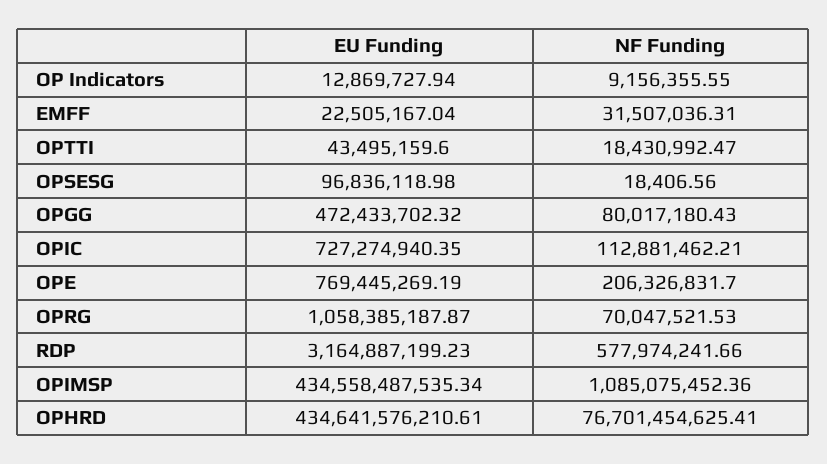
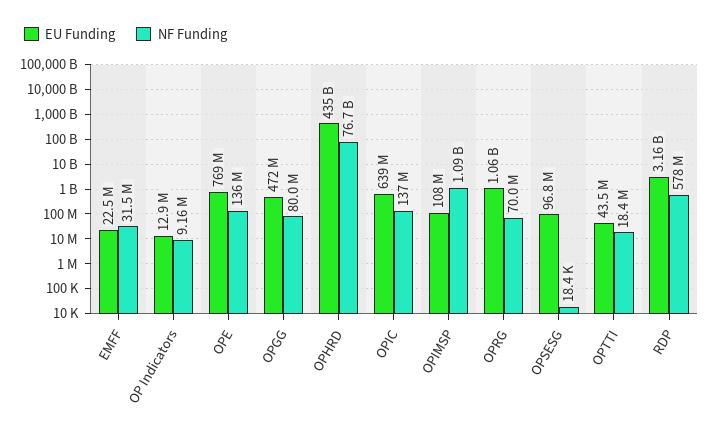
EU Funding, OPIC: 727274940.35 -> 639000000
NF Funding, OPIC: 112881462.21 -> 137000000
NF Funding, OPE: 206326831.7 -> 136000000
EU Funding, OPIMSP: 434558487535.34 -> 108000000

